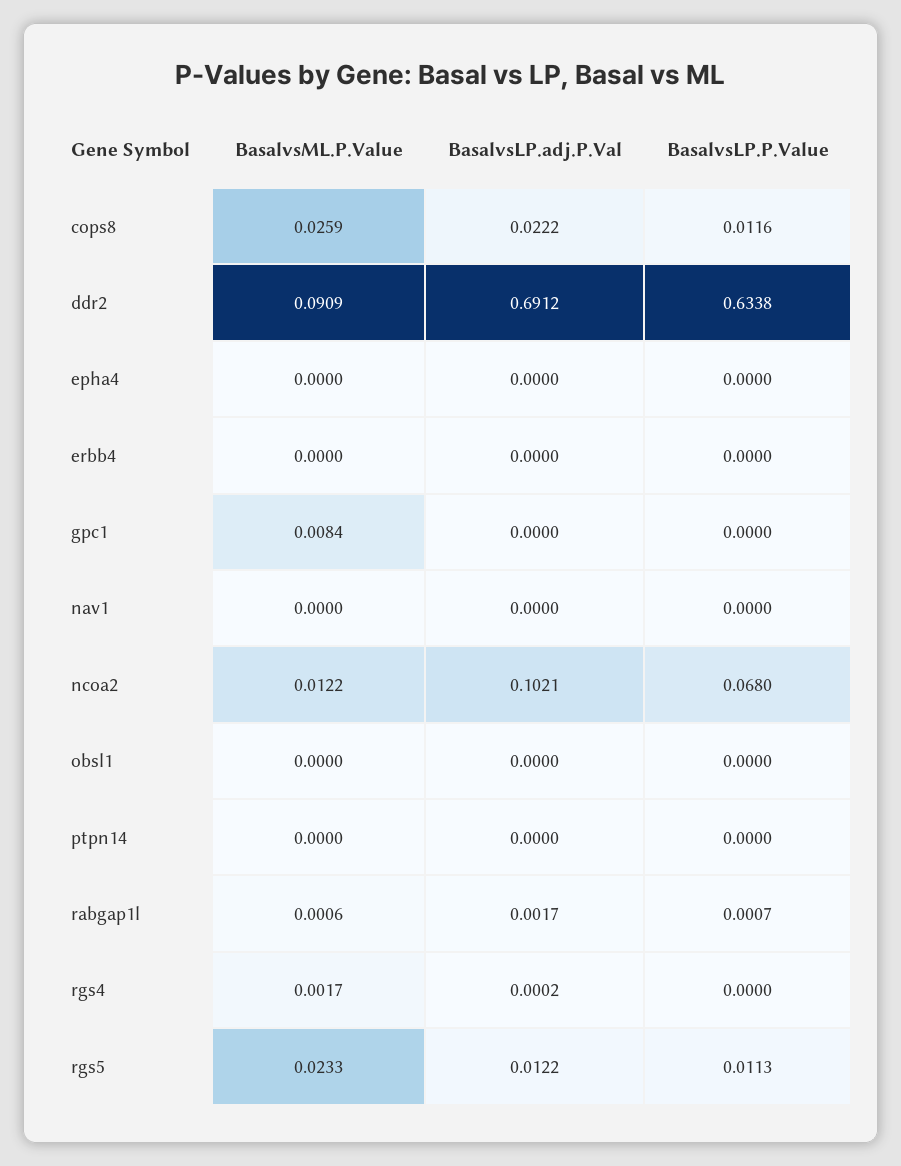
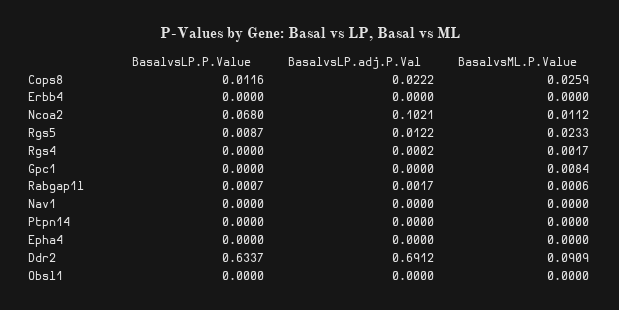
BasalvsLP.P.Value, ddr2: 0.6338 -> 0.6337
BasalvsML.P.Value, ncoa2: 0.0122 -> 0.0112
BasalvsLP.P.Value, rgs5: 0.0113 -> 0.0087

